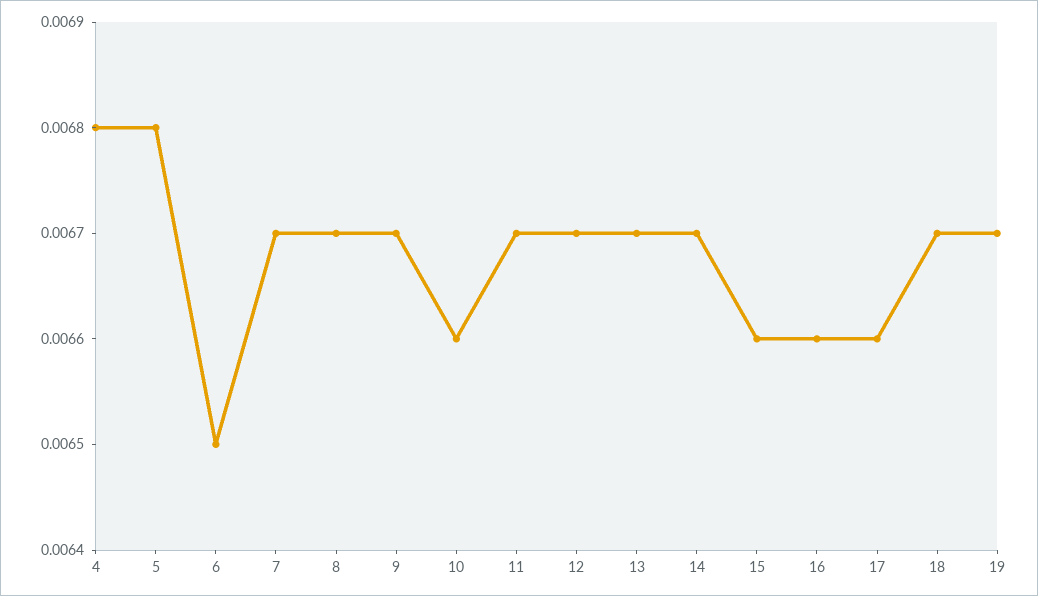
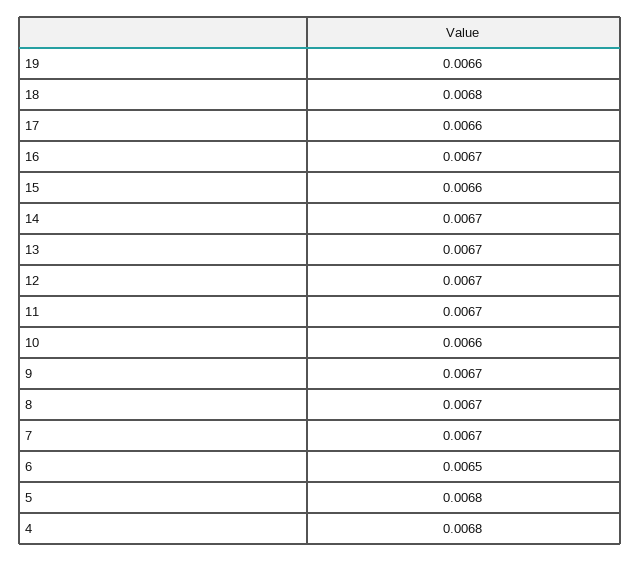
16: 0.0066 -> 0.0067
18: 0.0067 -> 0.0068
19: 0.0067 -> 0.0066

